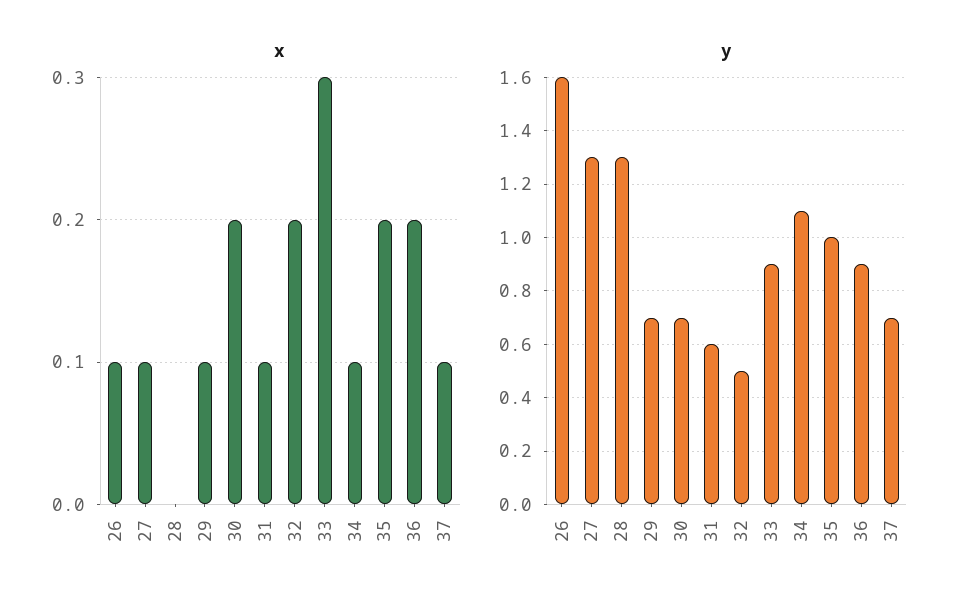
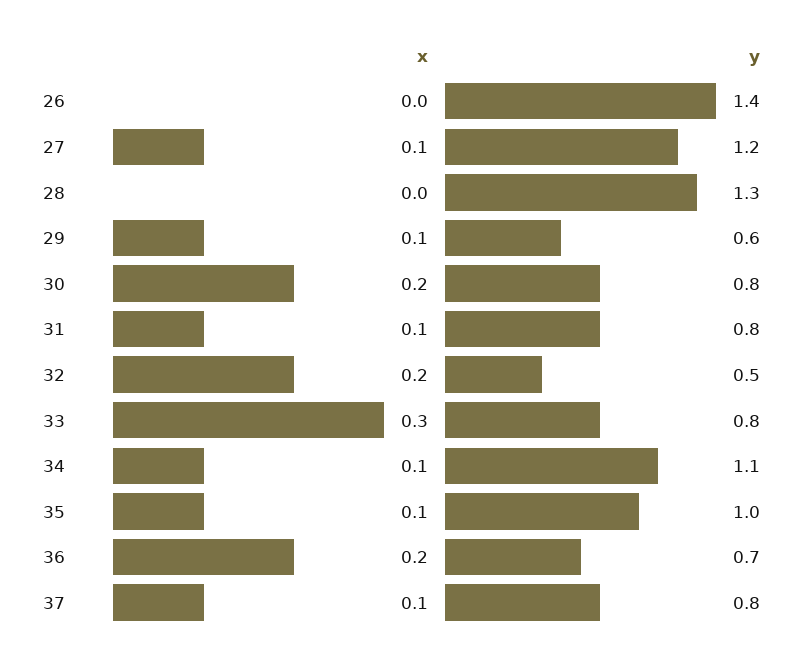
x, 26: 0.1 -> 0
x, 35: 0.2 -> 0.1
y, 26: 1.6 -> 1.4
y, 27: 1.3 -> 1.2
y, 29: 0.7 -> 0.6
y, 30: 0.7 -> 0.8
y, 31: 0.6 -> 0.8
y, 33: 0.9 -> 0.8
y, 36: 0.9 -> 0.7
y, 37: 0.7 -> 0.8

